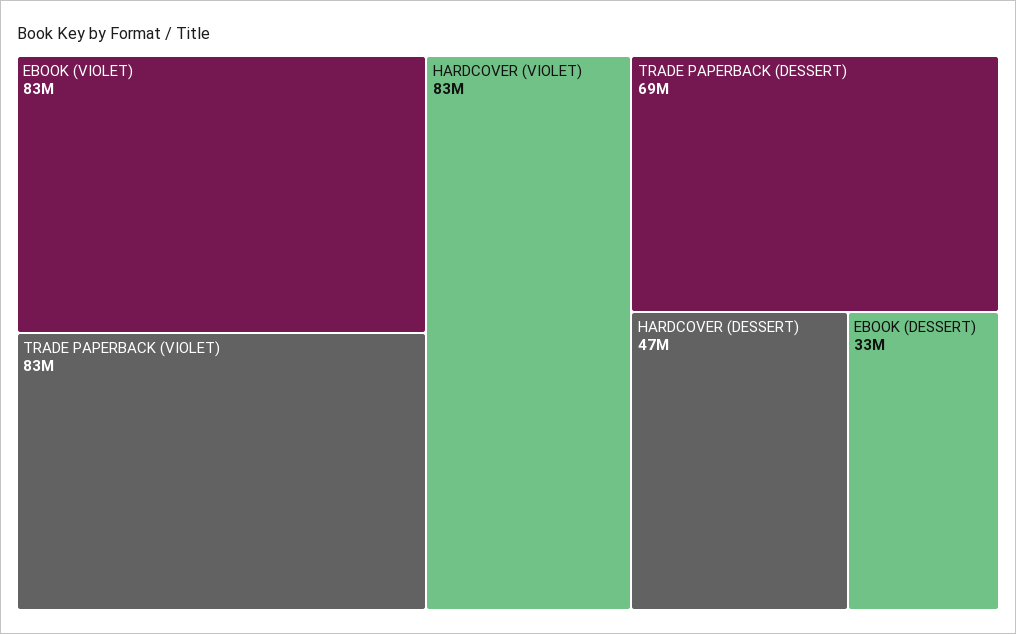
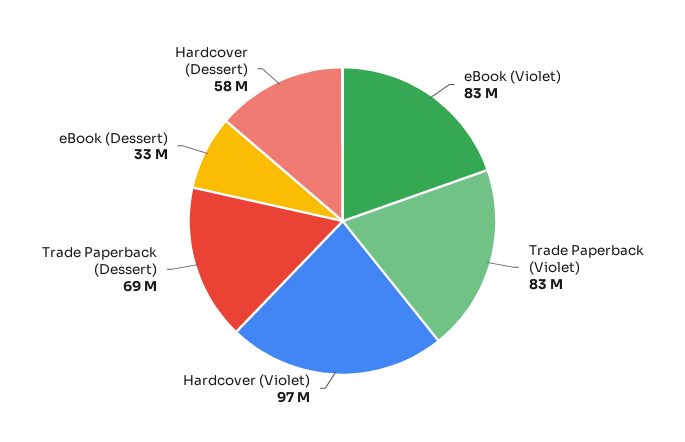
HARDCOVER (VIOLET): 83000000 -> 97000000
HARDCOVER (DESSERT): 47000000 -> 58000000

